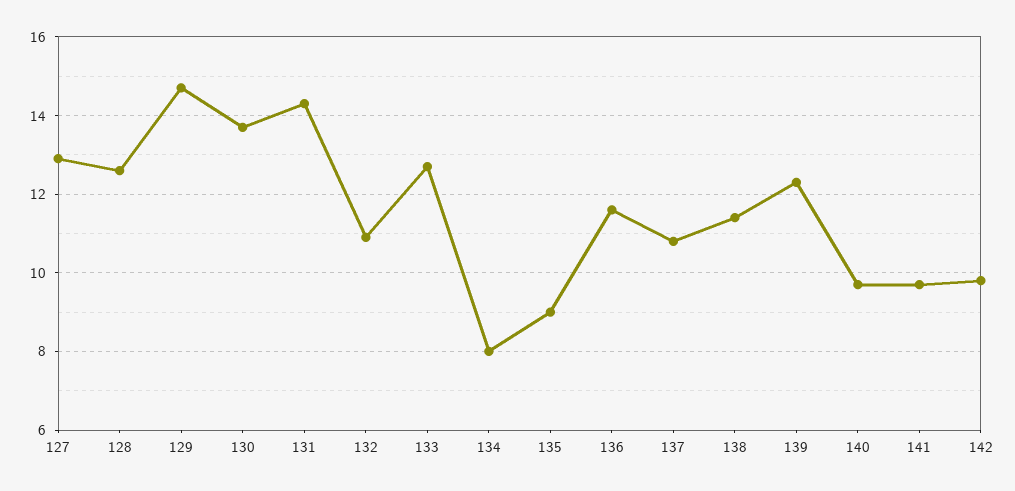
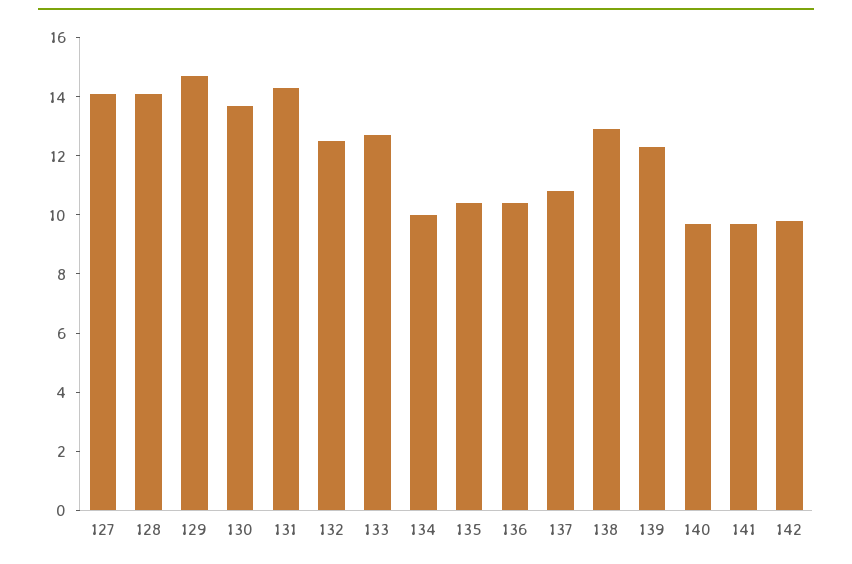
127: 13 -> 14
128: 12.5 -> 14
132: 11 -> 12.5
134: 8 -> 10
135: 9 -> 10.5
136: 11.5 -> 10.5
138: 11.5 -> 13

